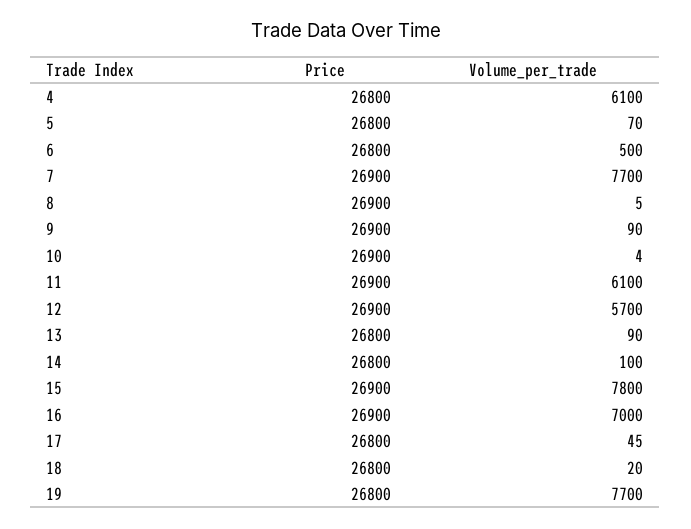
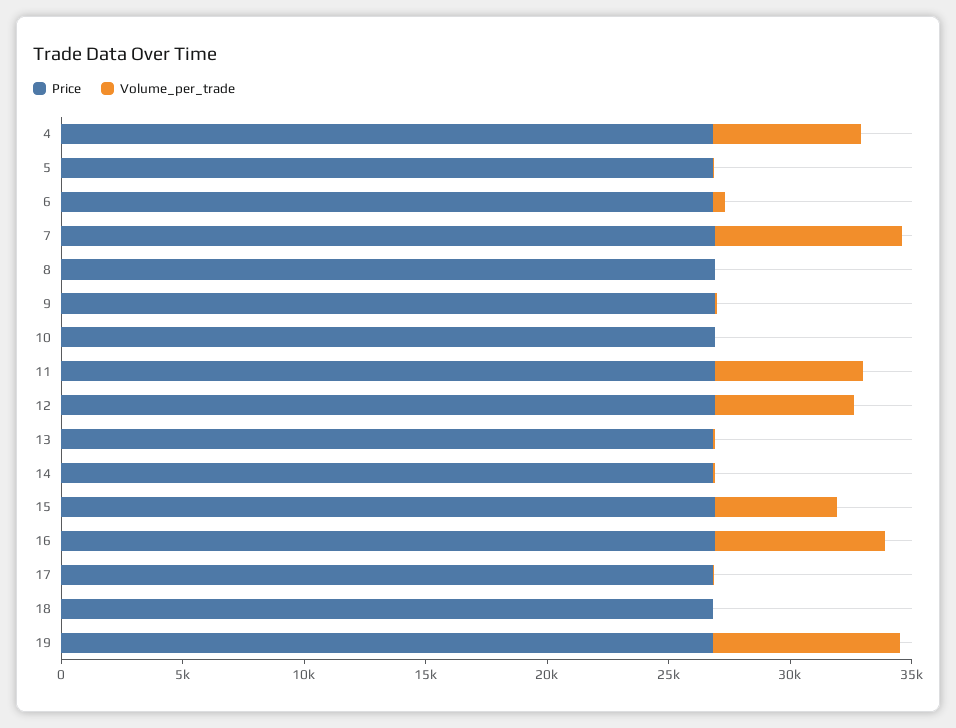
Volume_per_trade, 15: 7800 -> 5000

